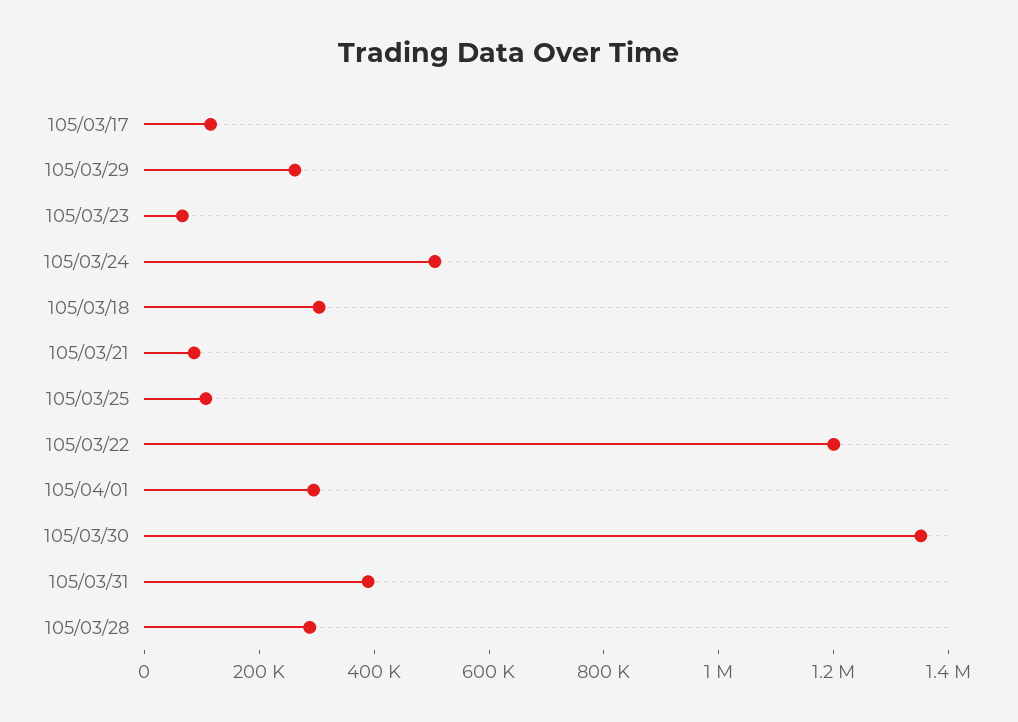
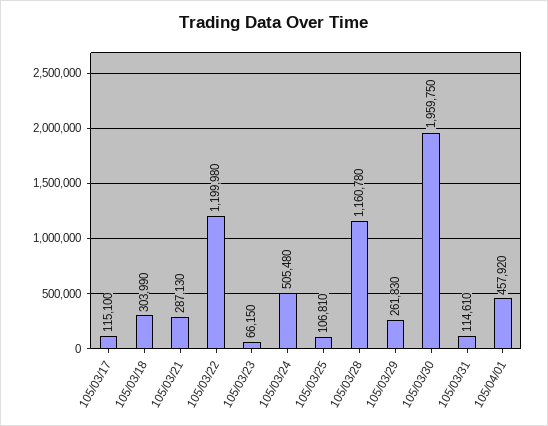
105/03/21: 100000 -> 287130
105/04/01: 300000 -> 457920
105/03/30: 1350000 -> 1959750
105/03/31: 400000 -> 114610
105/03/28: 300000 -> 1160780

